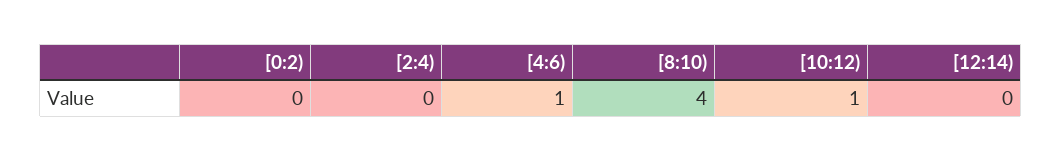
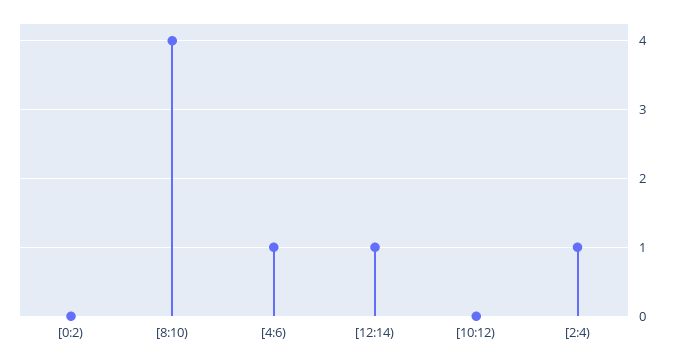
[2:4): 0 -> 1
[10:12): 1 -> 0
[12:14): 0 -> 1

